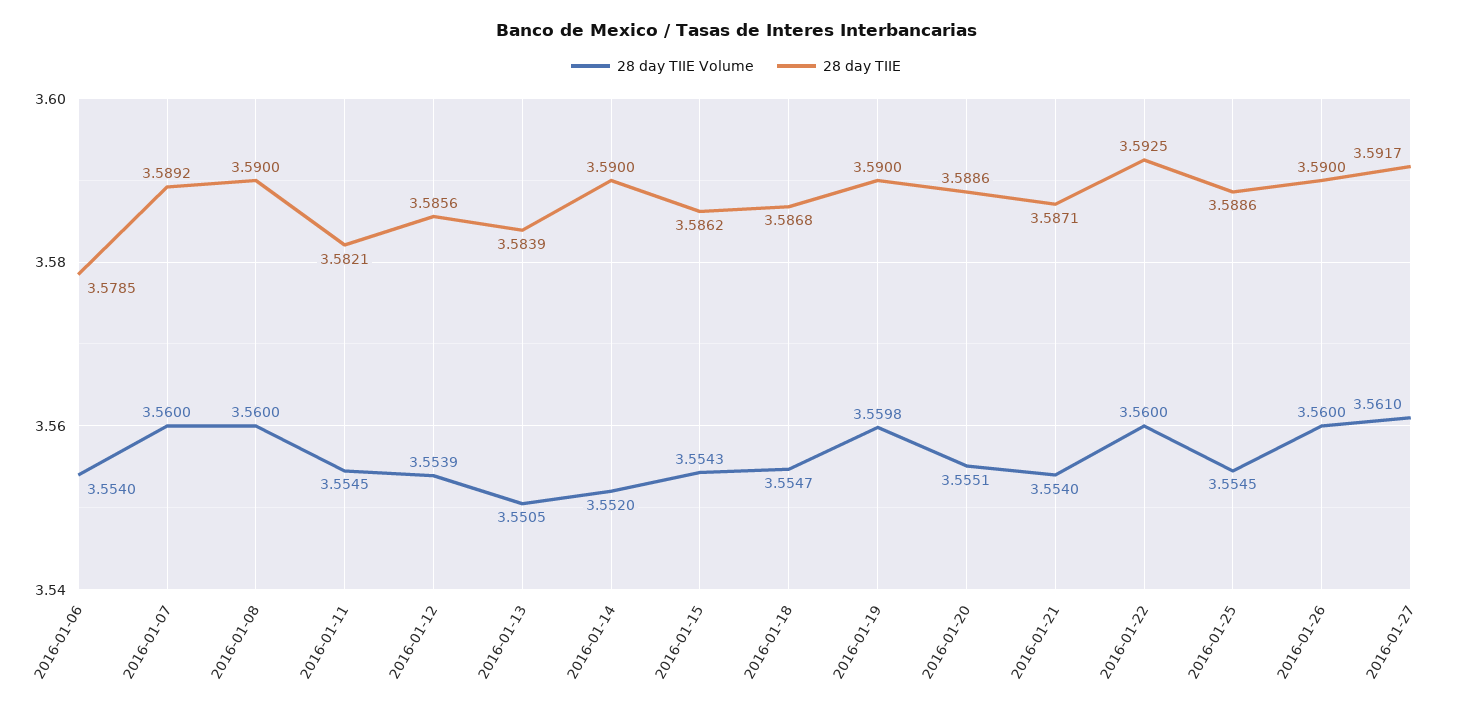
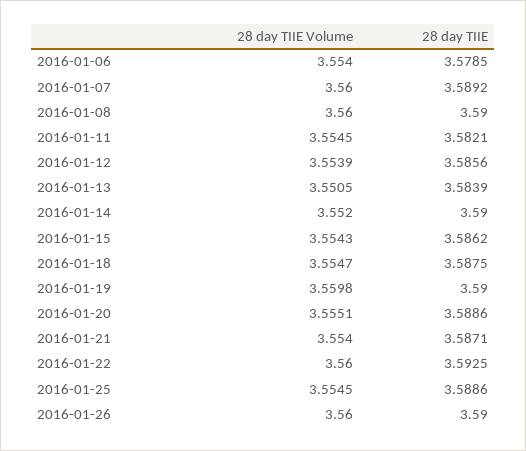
28 day TIIE, 2016-01-18: 3.5868 -> 3.5875
28 day TIIE Volume, 2016-01-27: 3.561 -> none
28 day TIIE, 2016-01-27: 3.5917 -> none

